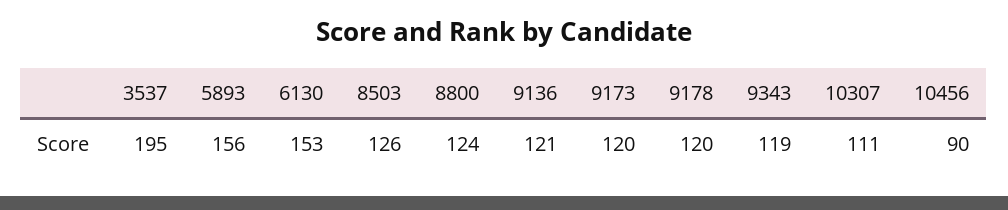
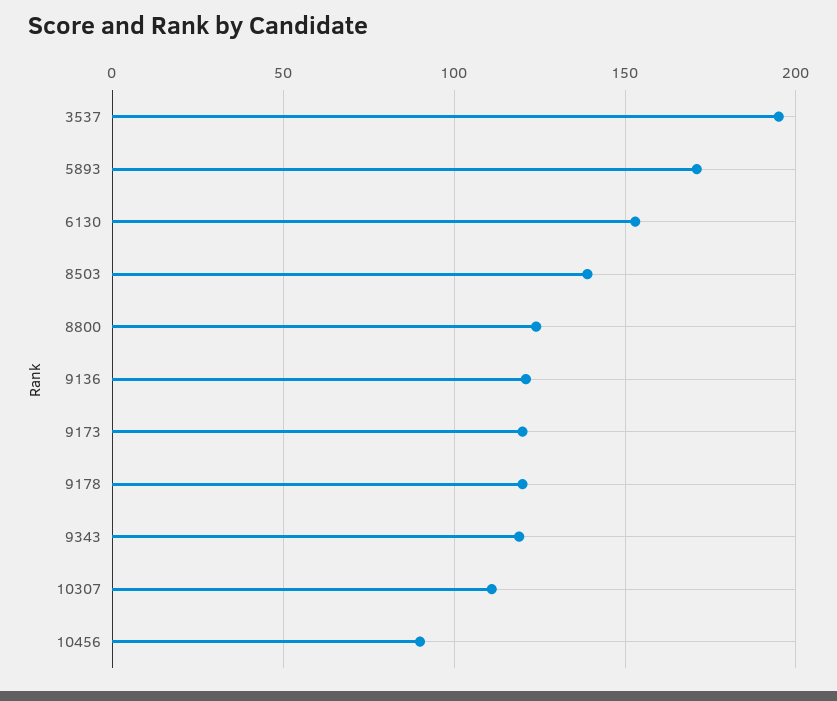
5893: 156 -> 170
8503: 126 -> 140

